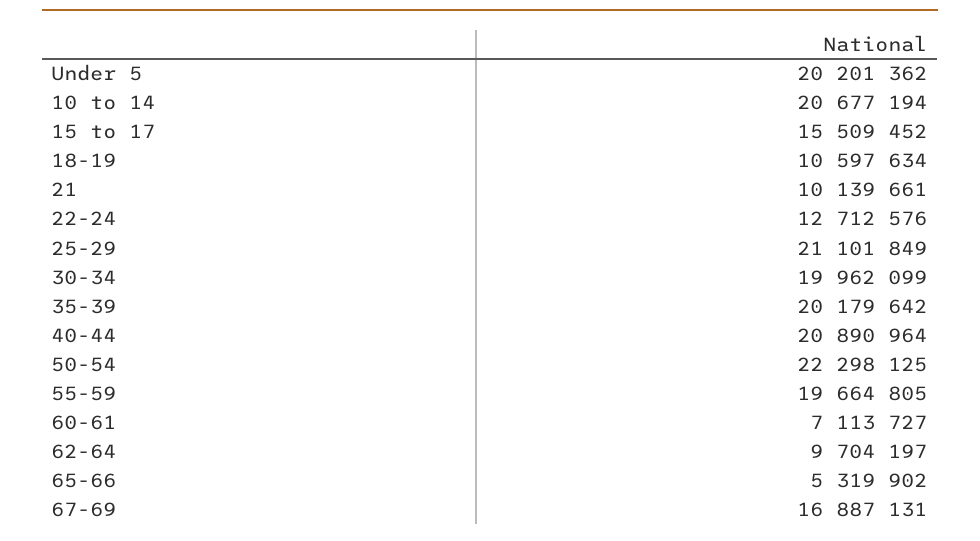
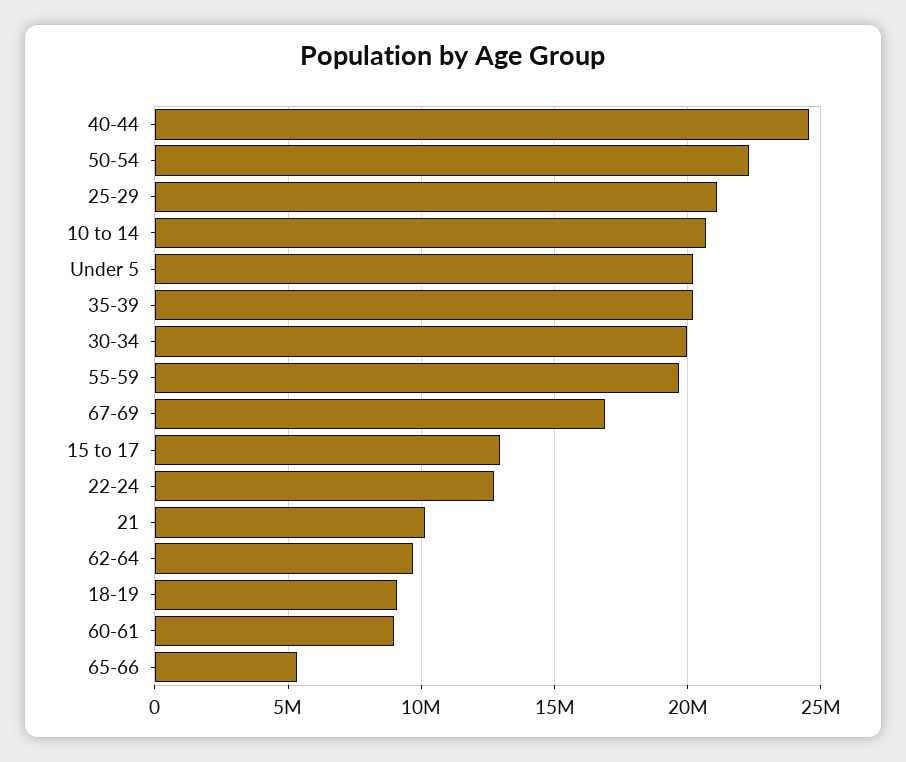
15 to 17: 15509452 -> 13000000
18-19: 10597634 -> 9000000
40-44: 20890964 -> 24500000
60-61: 7113727 -> 9000000

